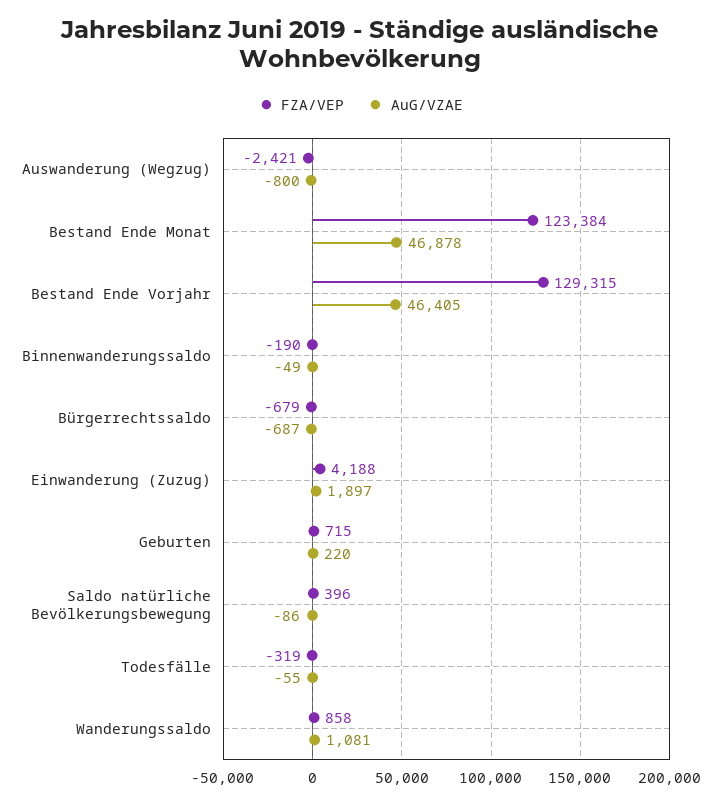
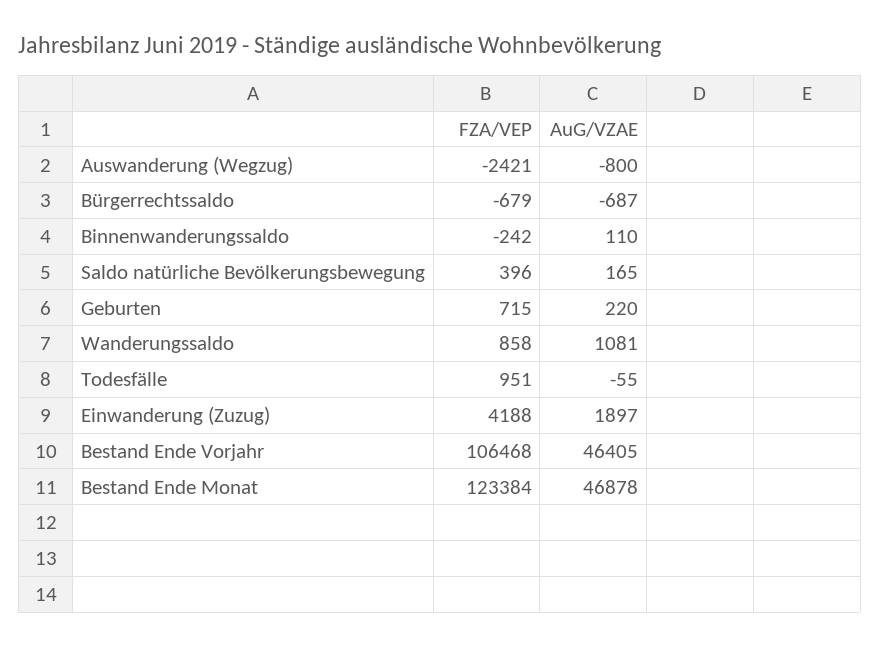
FZA/VEP, Bestand Ende Vorjahr: 129315 -> 106468
FZA/VEP, Binnenwanderungssaldo: -190 -> -242
AuG/VZAE, Binnenwanderungssaldo: -49 -> 110
AuG/VZAE, Saldo natürliche Bevölkerungsbewegung: -86 -> 165
FZA/VEP, Todesfälle: -319 -> 951

